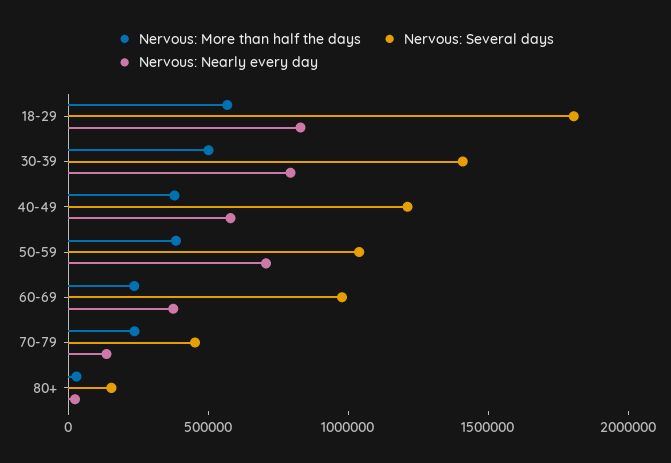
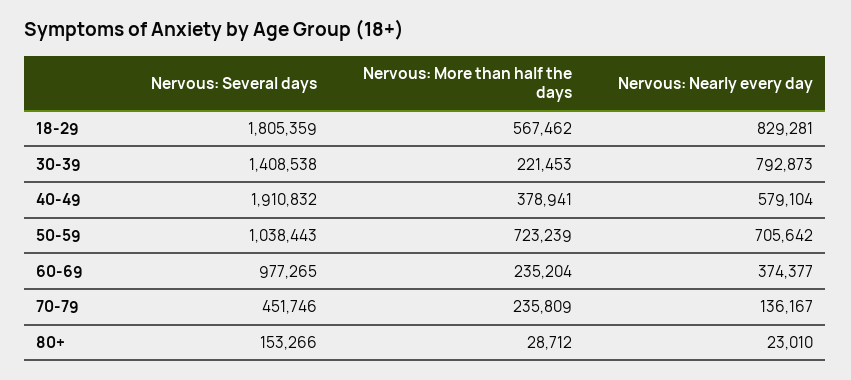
Nervous: More than half the days, 30-39: 500000 -> 221453
Nervous: Several days, 40-49: 1200000 -> 1910832
Nervous: More than half the days, 50-59: 400000 -> 723239

